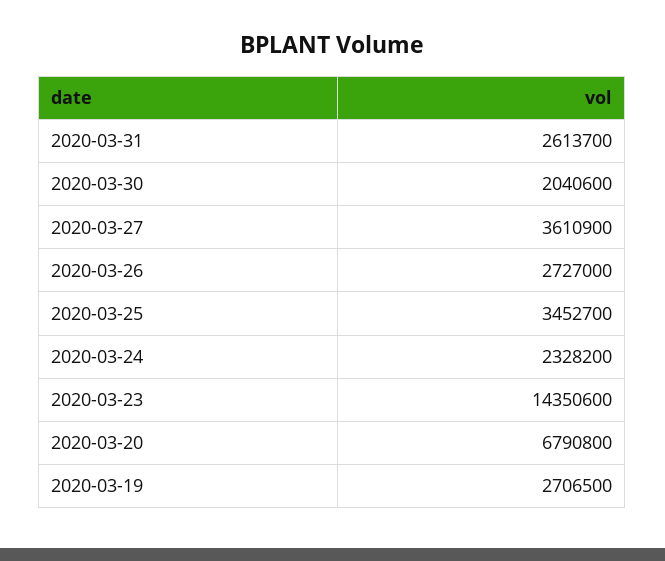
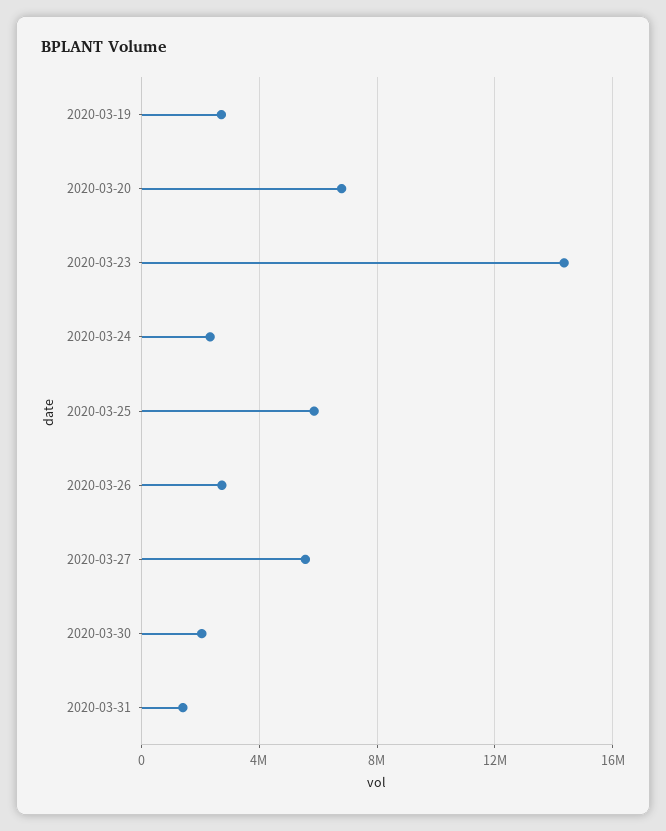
2020-03-31: 2613700 -> 1500000
2020-03-27: 3610900 -> 5500000
2020-03-25: 3452700 -> 6000000

